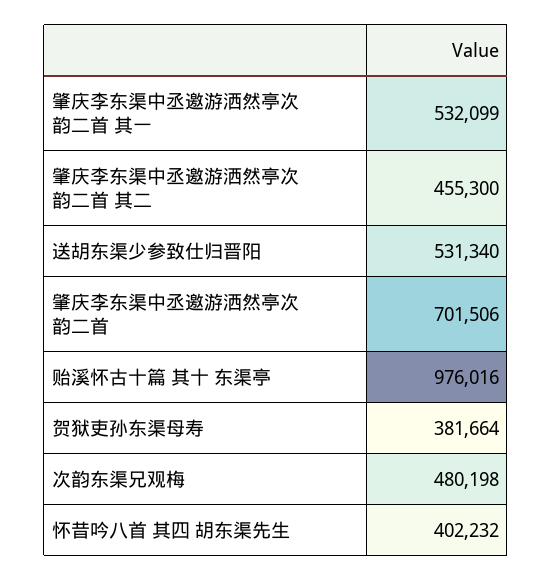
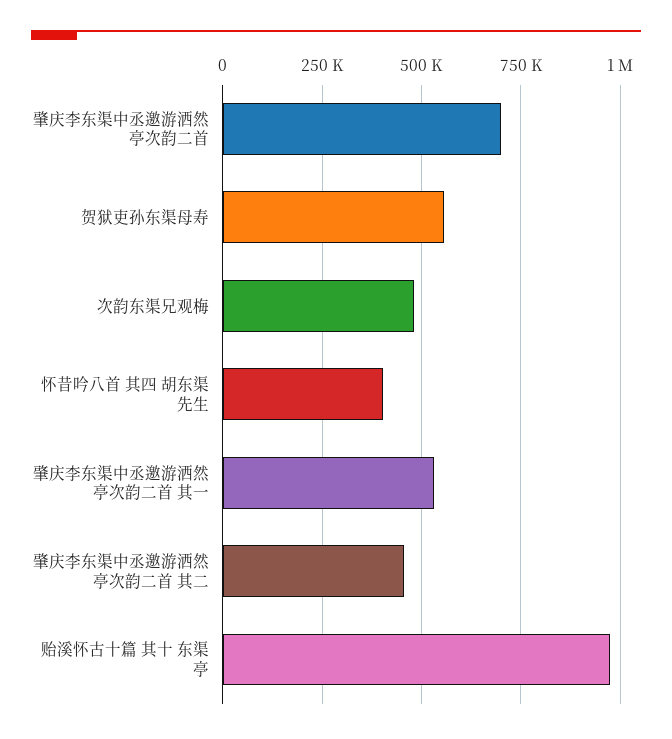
送胡东渠少参致仕归晋阳: 531340 -> none
贺狱吏孙东渠母寿: 381664 -> 550000

